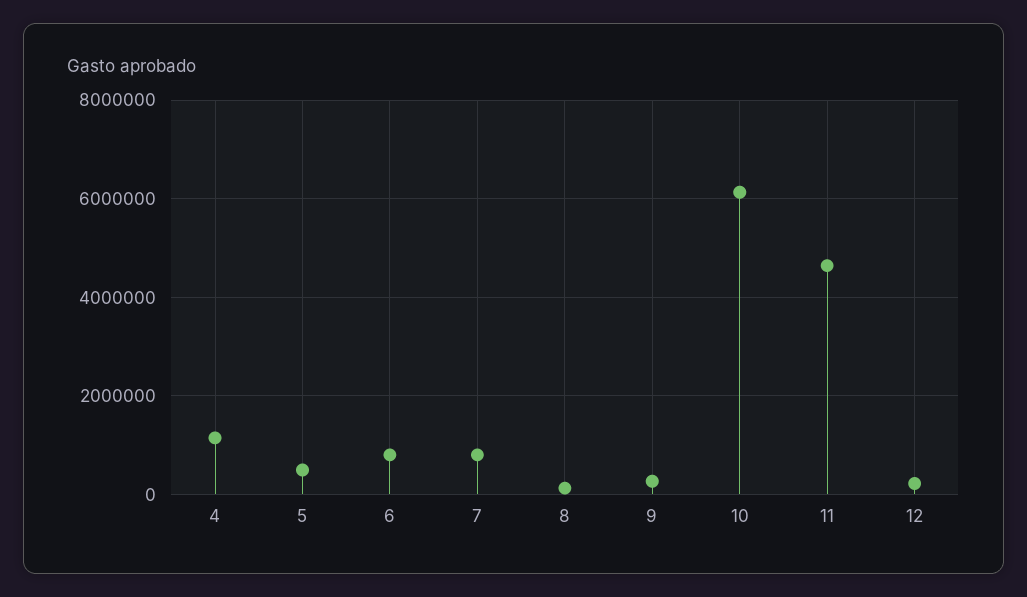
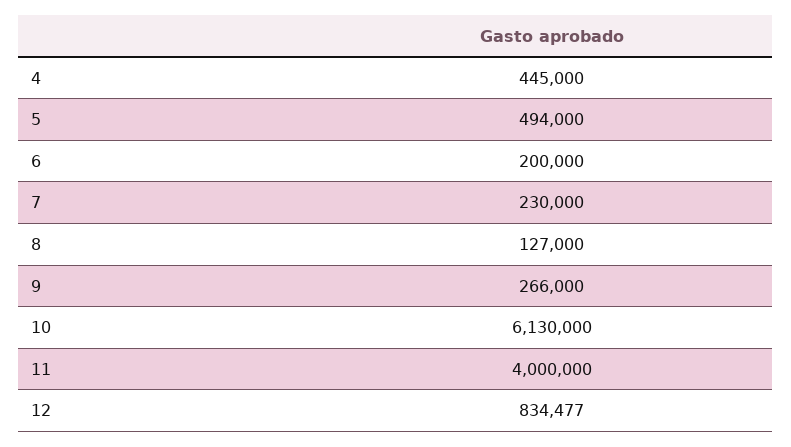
4: 1200000 -> 445000
6: 800000 -> 200000
7: 800000 -> 230000
11: 4600000 -> 4000000
12: 200000 -> 834477

